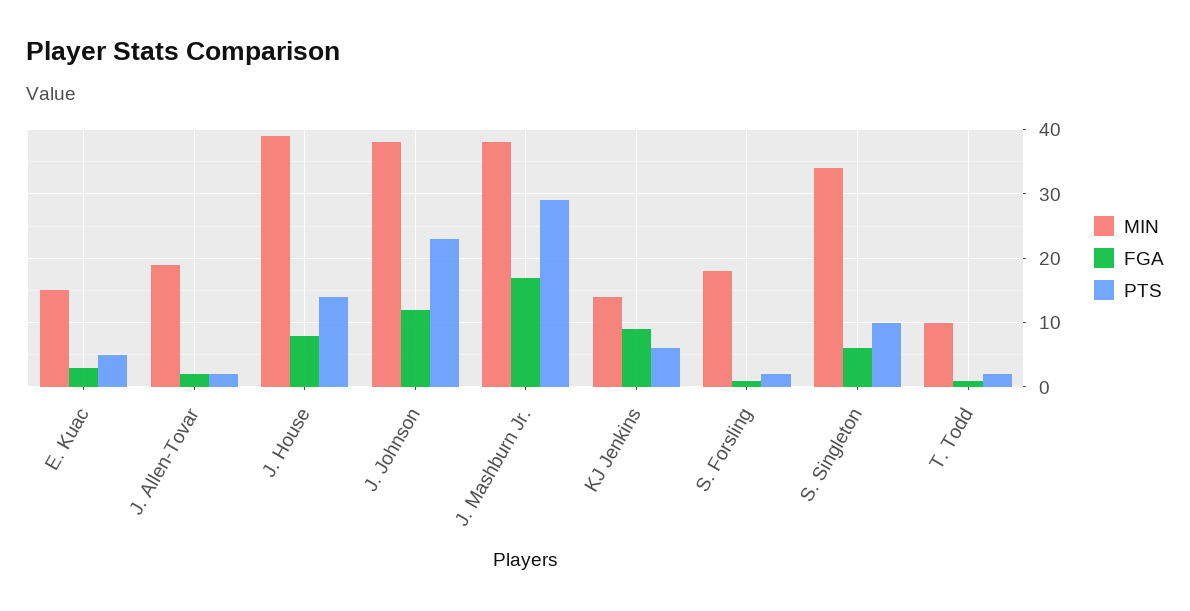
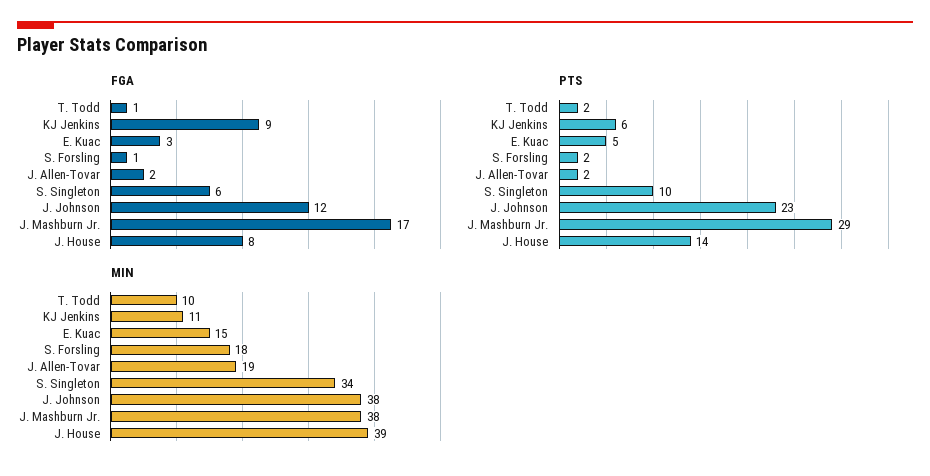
MIN, KJ Jenkins: 14 -> 11

